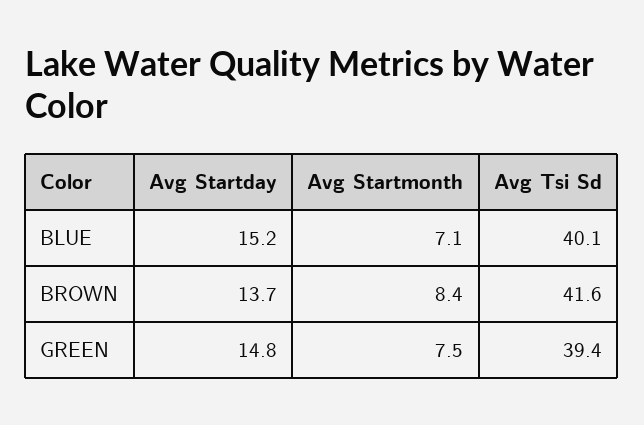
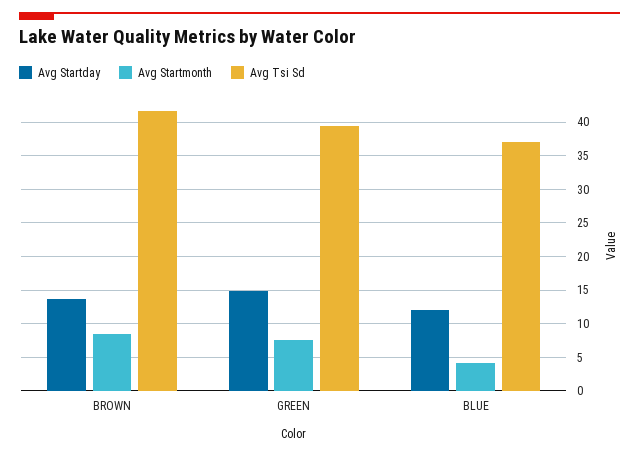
Avg Startday, BLUE: 15.2 -> 12
Avg Startmonth, BLUE: 7.1 -> 4
Avg Tsi Sd, BLUE: 40.1 -> 37

